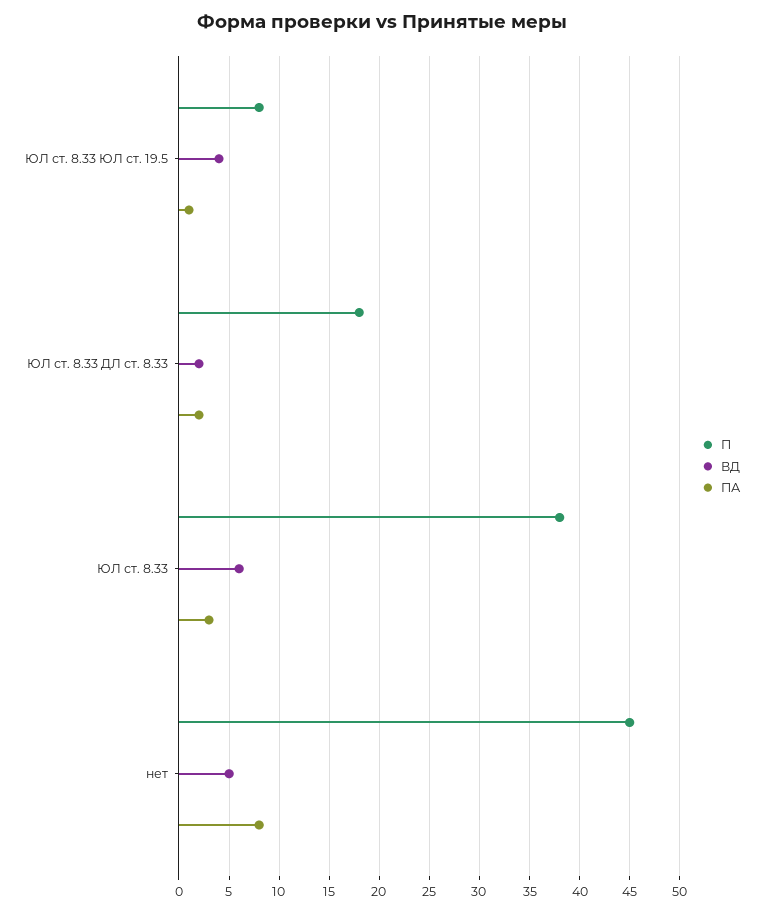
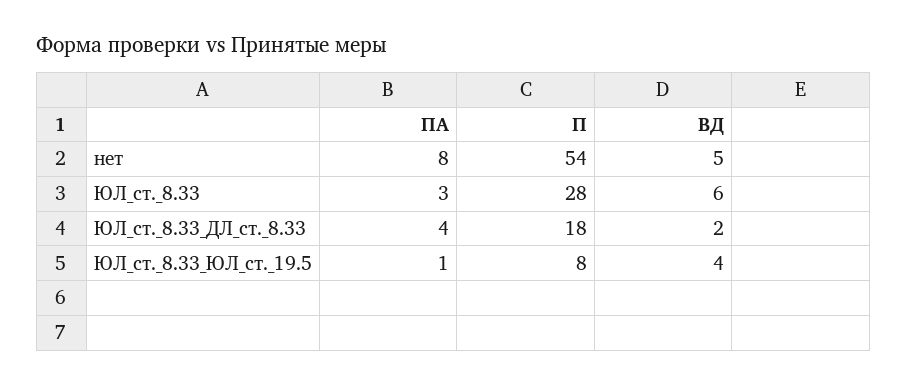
ПА, ЮЛ ст. 8.33 ДЛ ст. 8.33: 2 -> 4
П, ЮЛ ст. 8.33: 38 -> 28
П, нет: 45 -> 54

